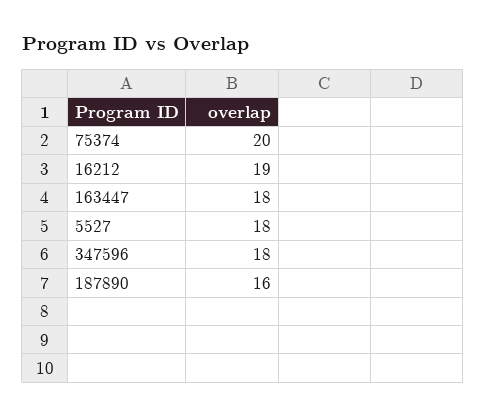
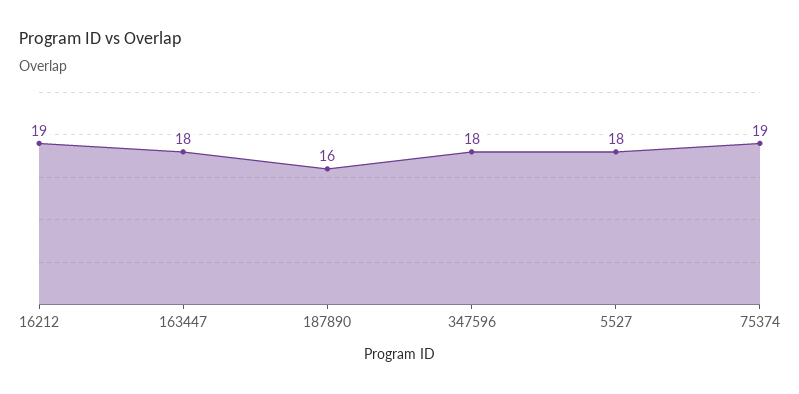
75374: 20 -> 19

